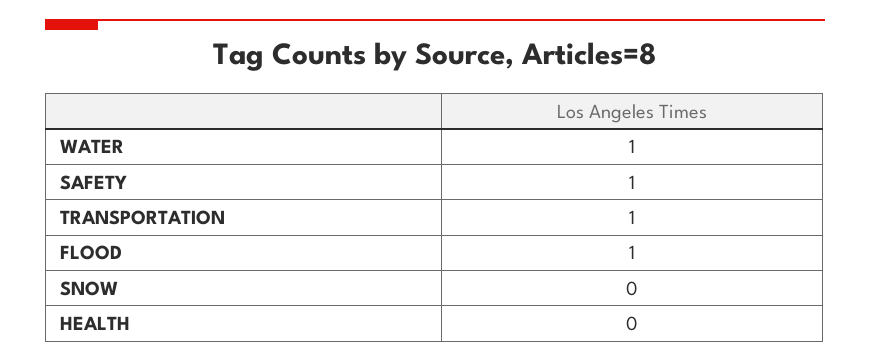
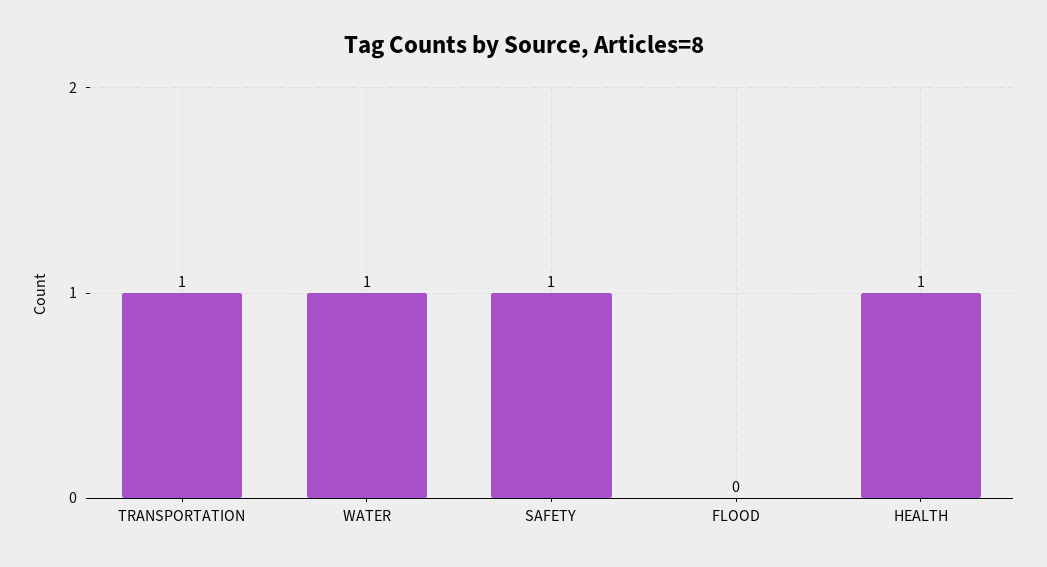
FLOOD: 1 -> 0
SNOW: 0 -> none
HEALTH: 0 -> 1

